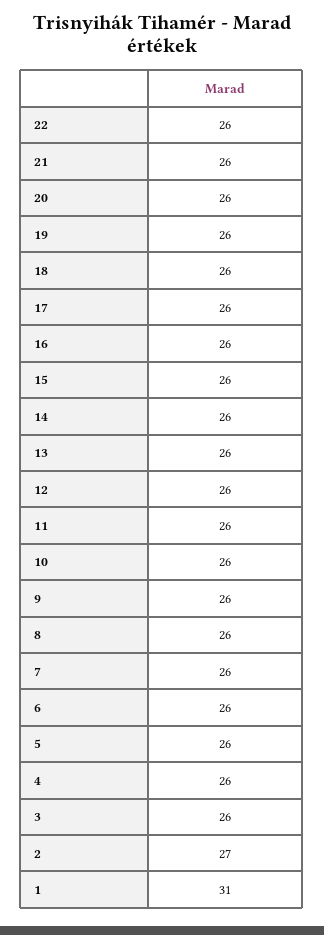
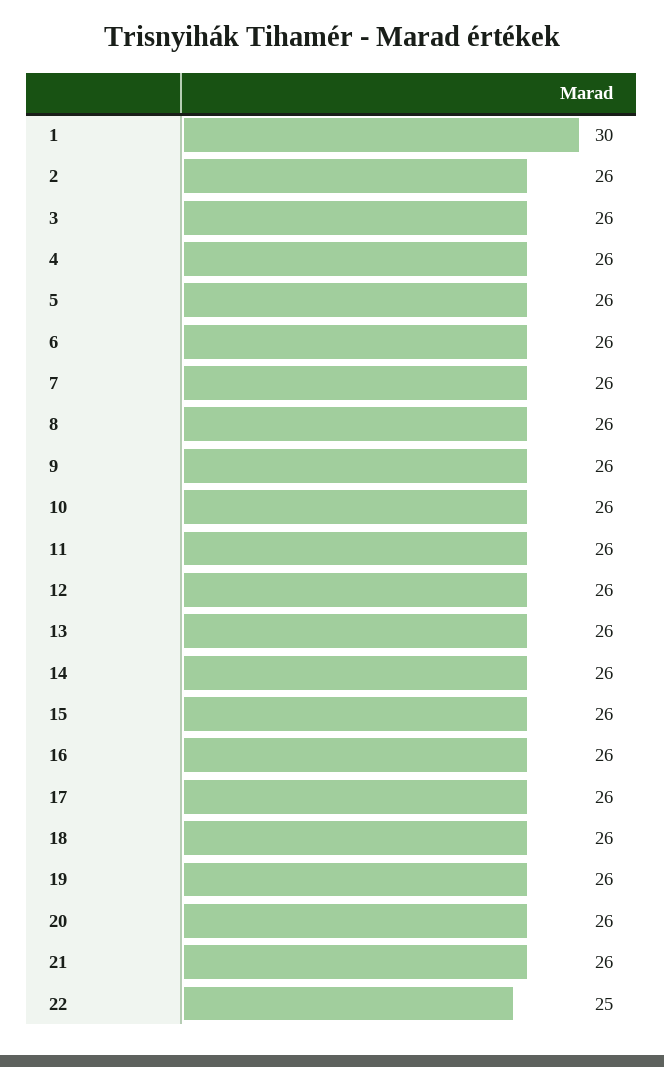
22: 26 -> 25
2: 27 -> 26
1: 31 -> 30

